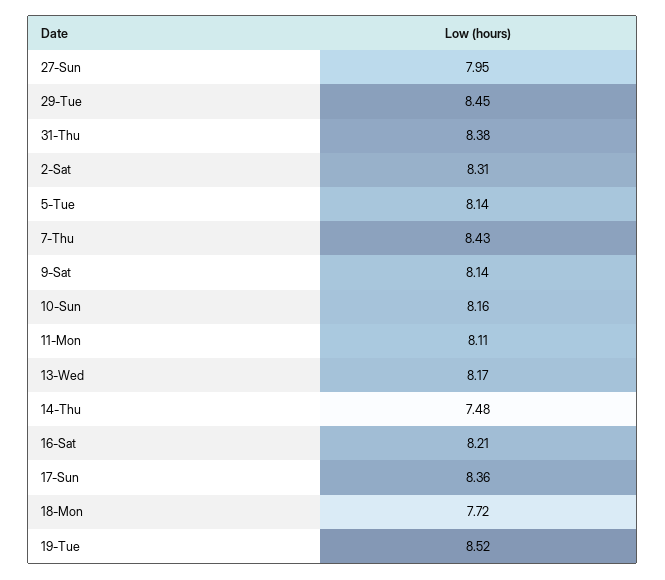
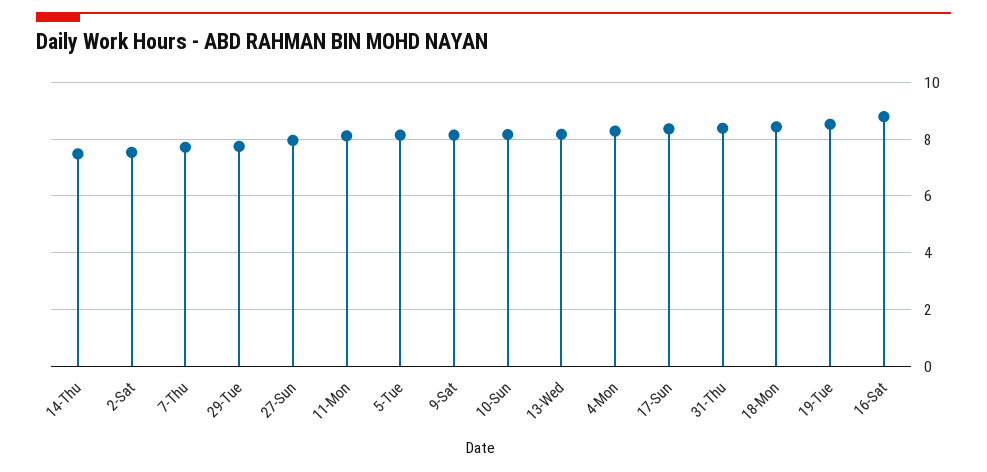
29-Tue: 8.45 -> 7.75
2-Sat: 8.31 -> 7.5
7-Thu: 8.43 -> 7.75
16-Sat: 8.21 -> 8.75
18-Mon: 7.72 -> 8.5
4-Mon: none -> 8.25

